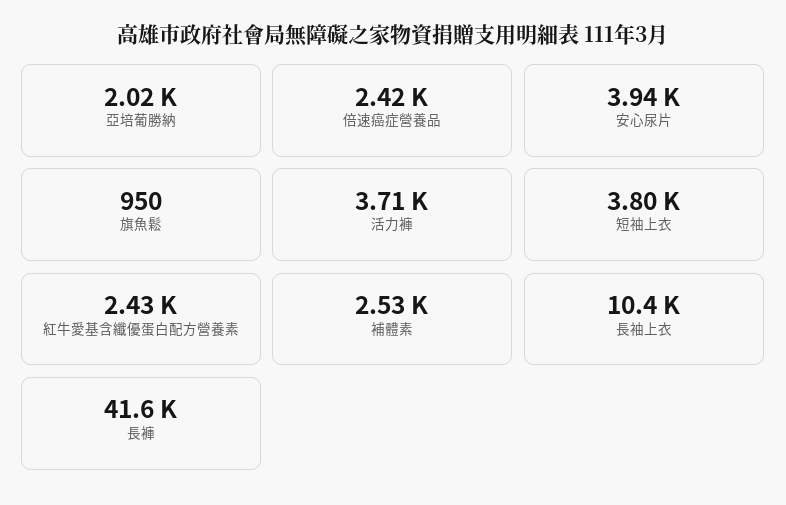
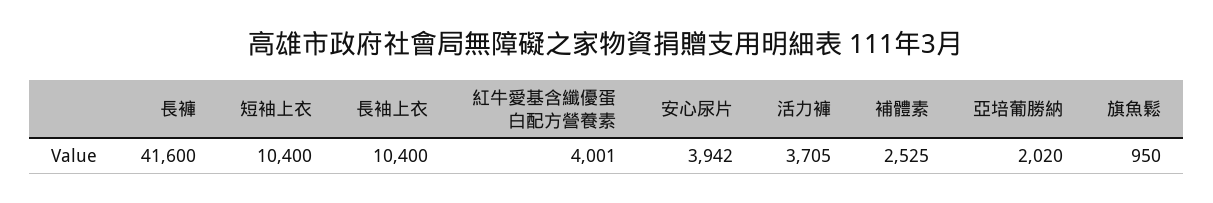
倍速癌症營養品: 2420 -> none
短袖上衣: 3800 -> 10400
紅牛愛基含纖優蛋白配方營養素: 2430 -> 4001

